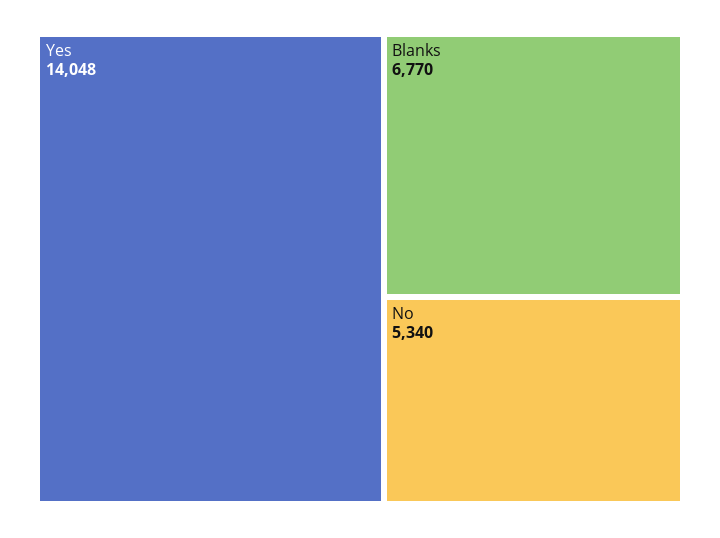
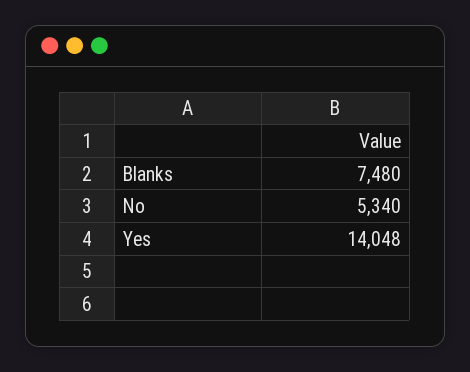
Blanks: 6770 -> 7480

